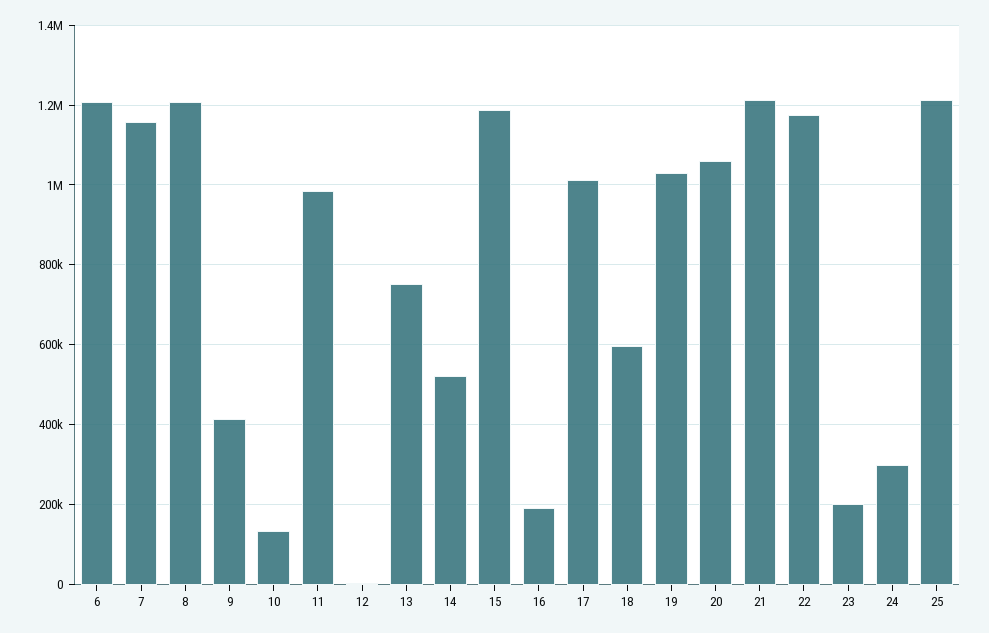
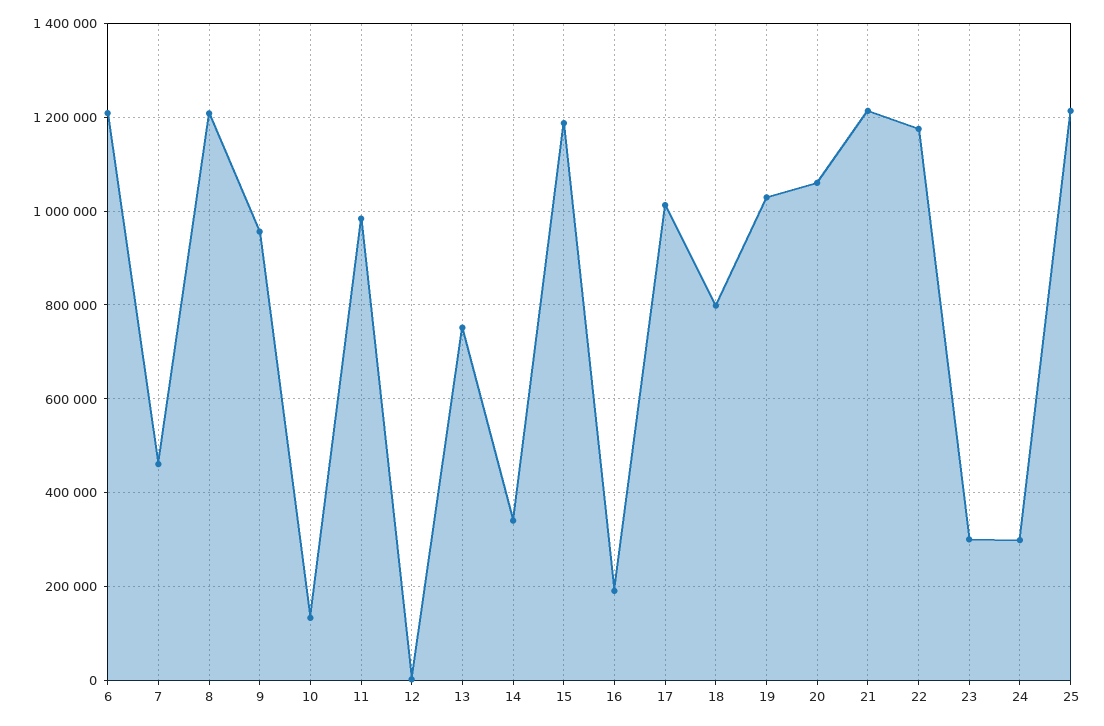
7: 1160000 -> 460000
9: 420000 -> 960000
14: 520000 -> 340000
18: 600000 -> 800000
23: 200000 -> 300000

